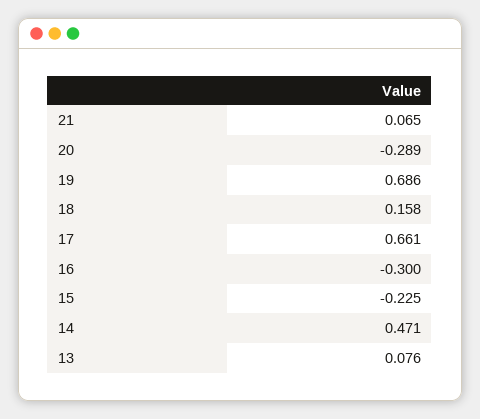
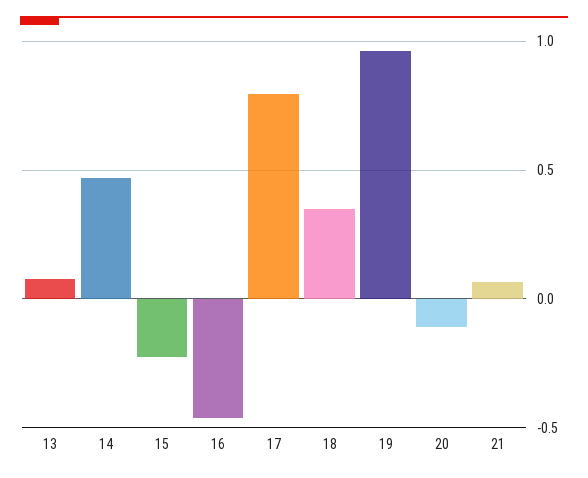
20: -0.289 -> -0.1
19: 0.686 -> 0.95
18: 0.158 -> 0.35
17: 0.661 -> 0.8
16: -0.3 -> -0.45

